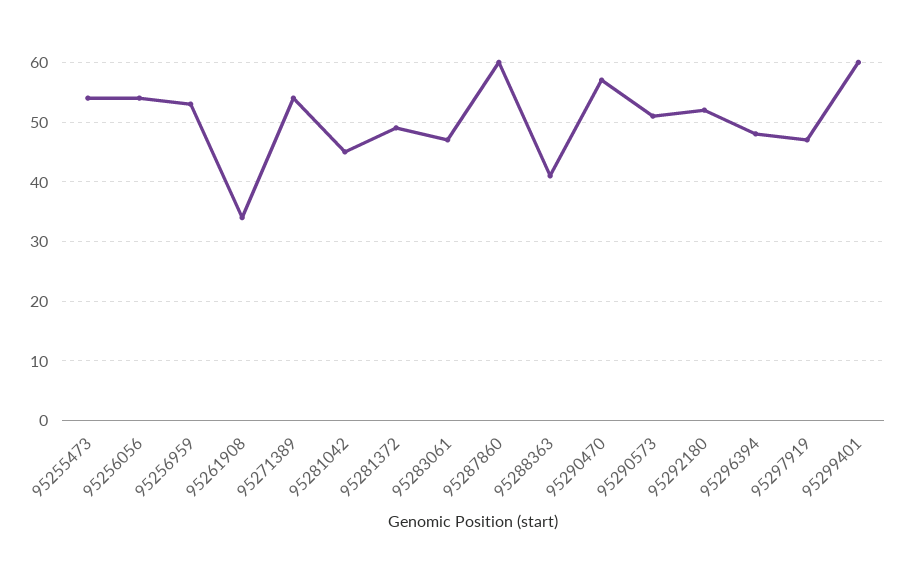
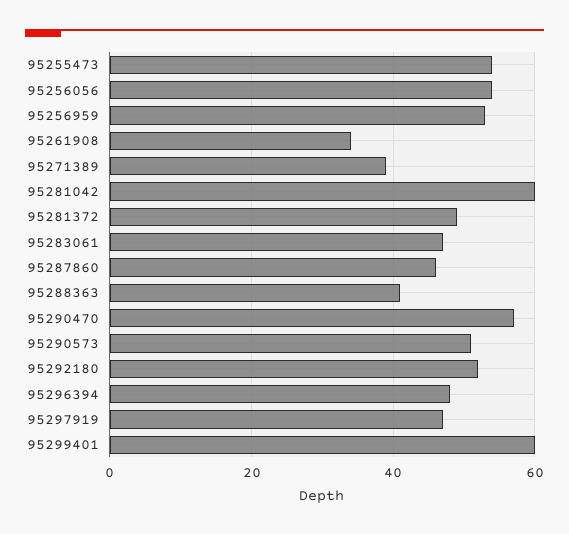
95271389: 55 -> 40
95281042: 45 -> 60
95287860: 60 -> 45

